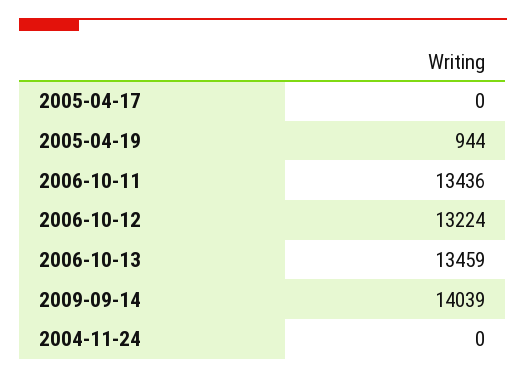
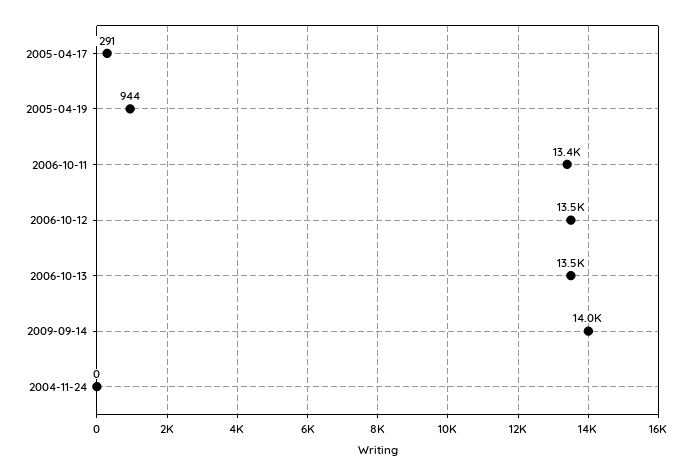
2005-04-17: 0 -> 291
2006-10-12: 13224 -> 13500

